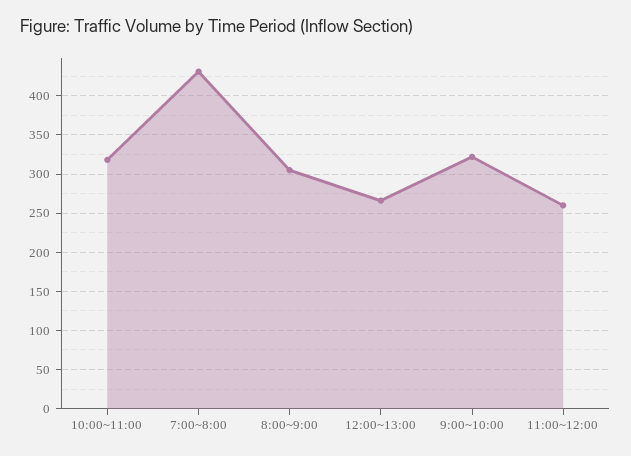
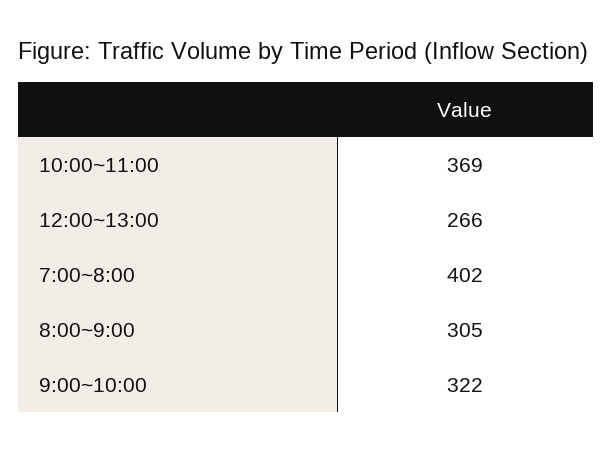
10:00~11:00: 320 -> 369
7:00~8:00: 430 -> 402
11:00~12:00: 260 -> none

